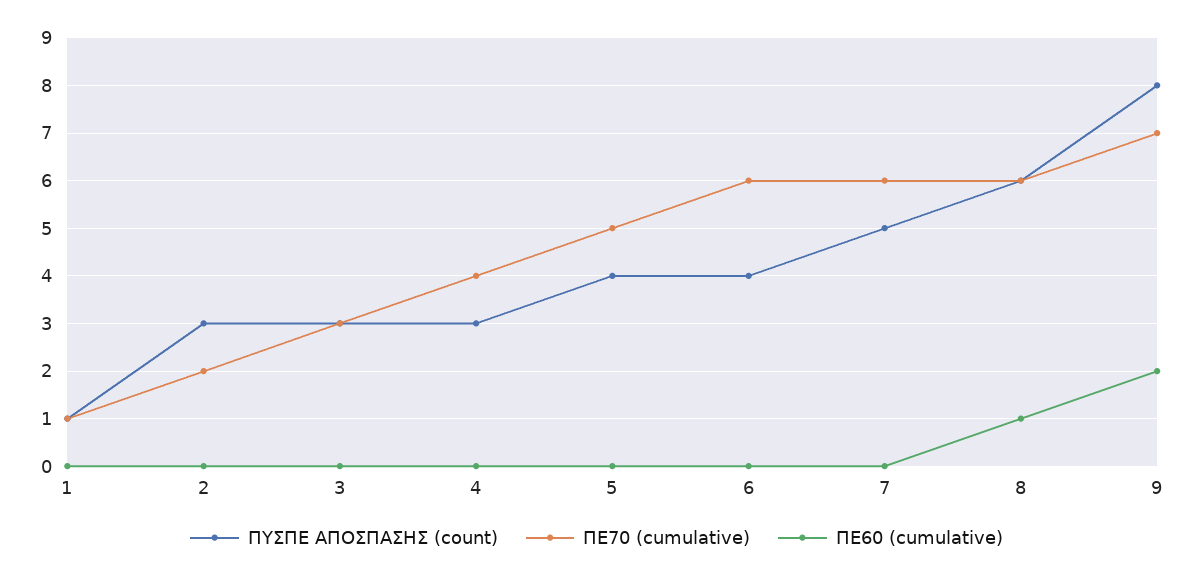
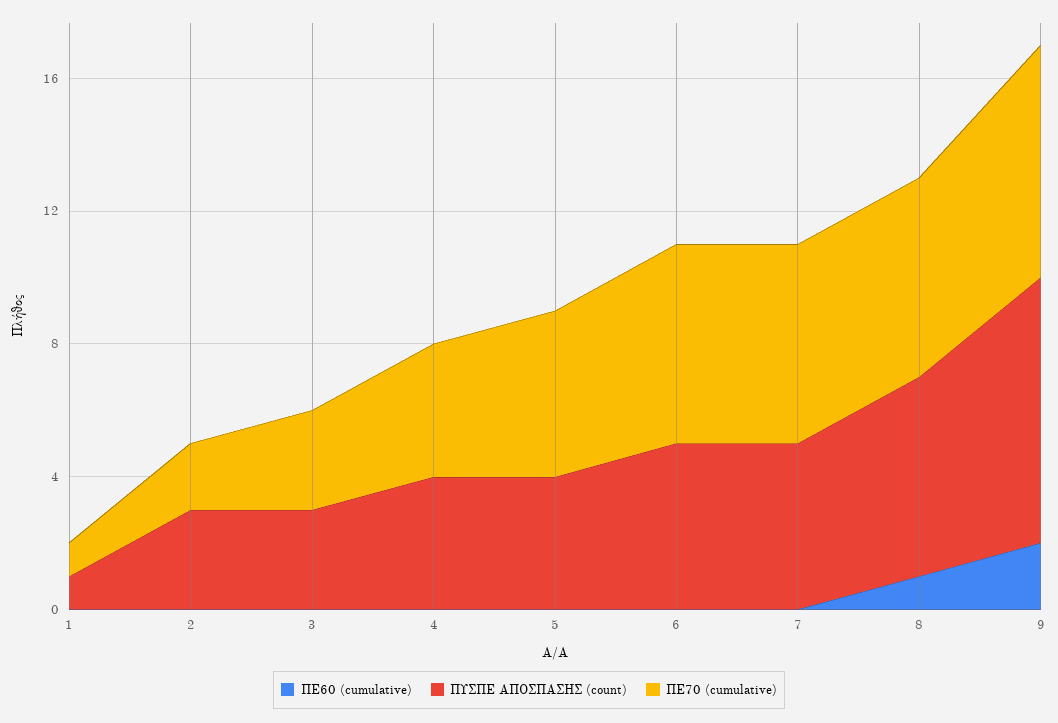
ΠΥΣΠΕ ΑΠΟΣΠΑΣΗΣ (count), 4: 3 -> 4
ΠΥΣΠΕ ΑΠΟΣΠΑΣΗΣ (count), 6: 4 -> 5

